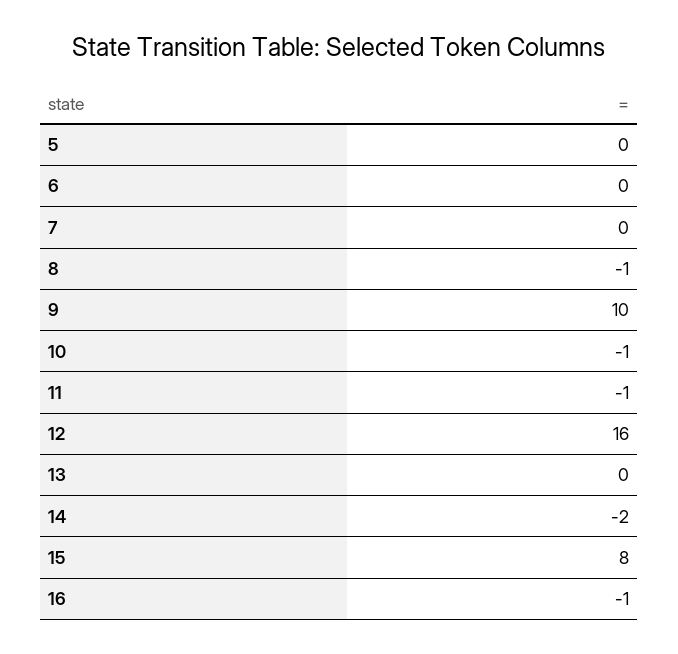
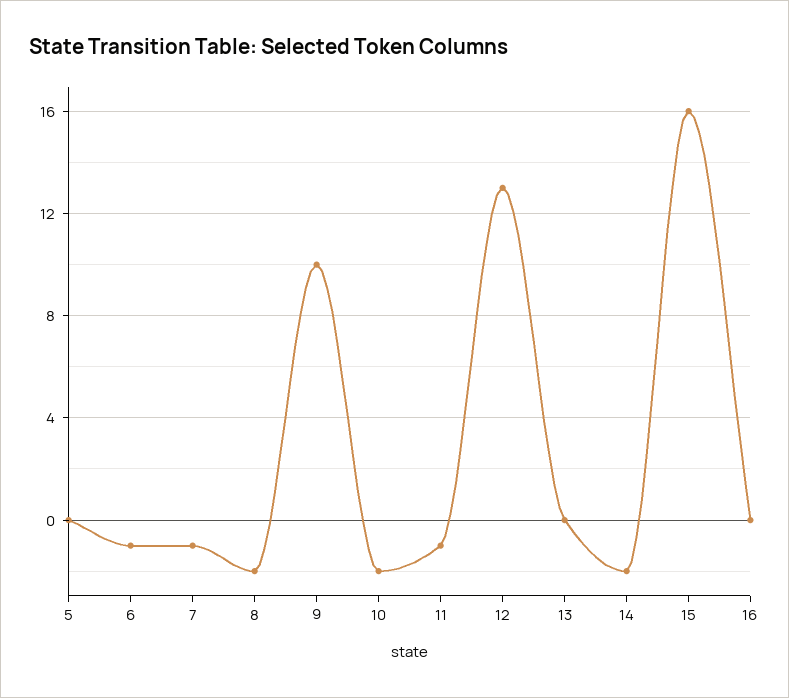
6: 0 -> -1
7: 0 -> -1
8: -1 -> -2
10: -1 -> -2
12: 16 -> 13
15: 8 -> 16
16: -1 -> 0

